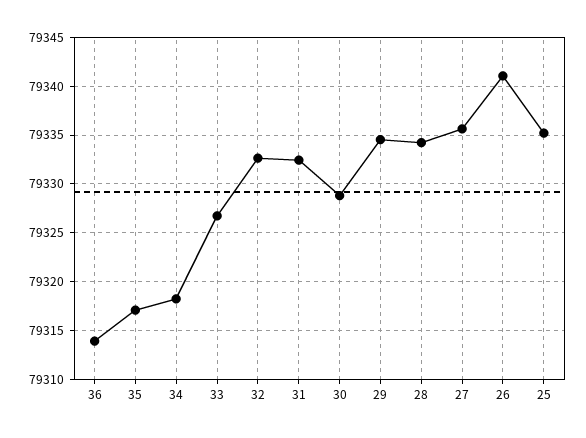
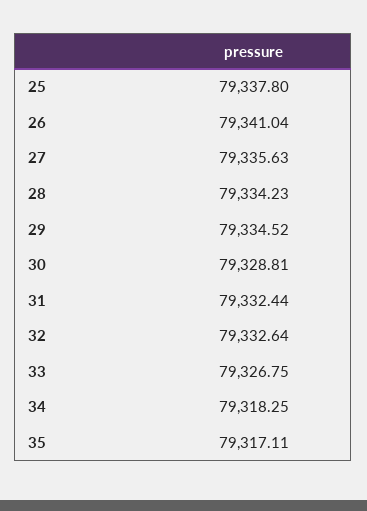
36: 79314 -> none
25: 79335 -> 79337.8

